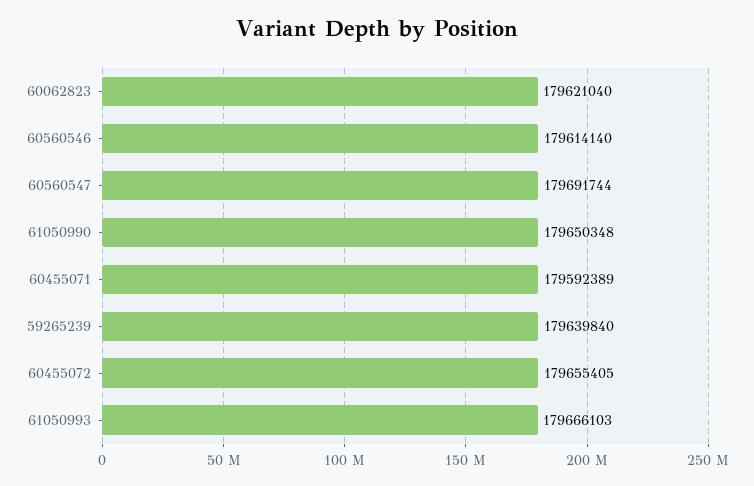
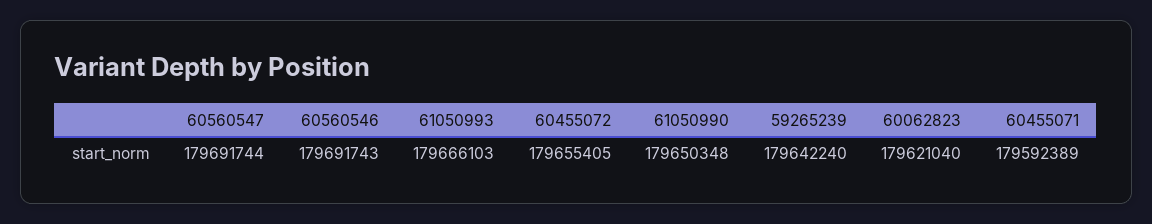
60560546: 179614140 -> 179691743
59265239: 179639840 -> 179642240

